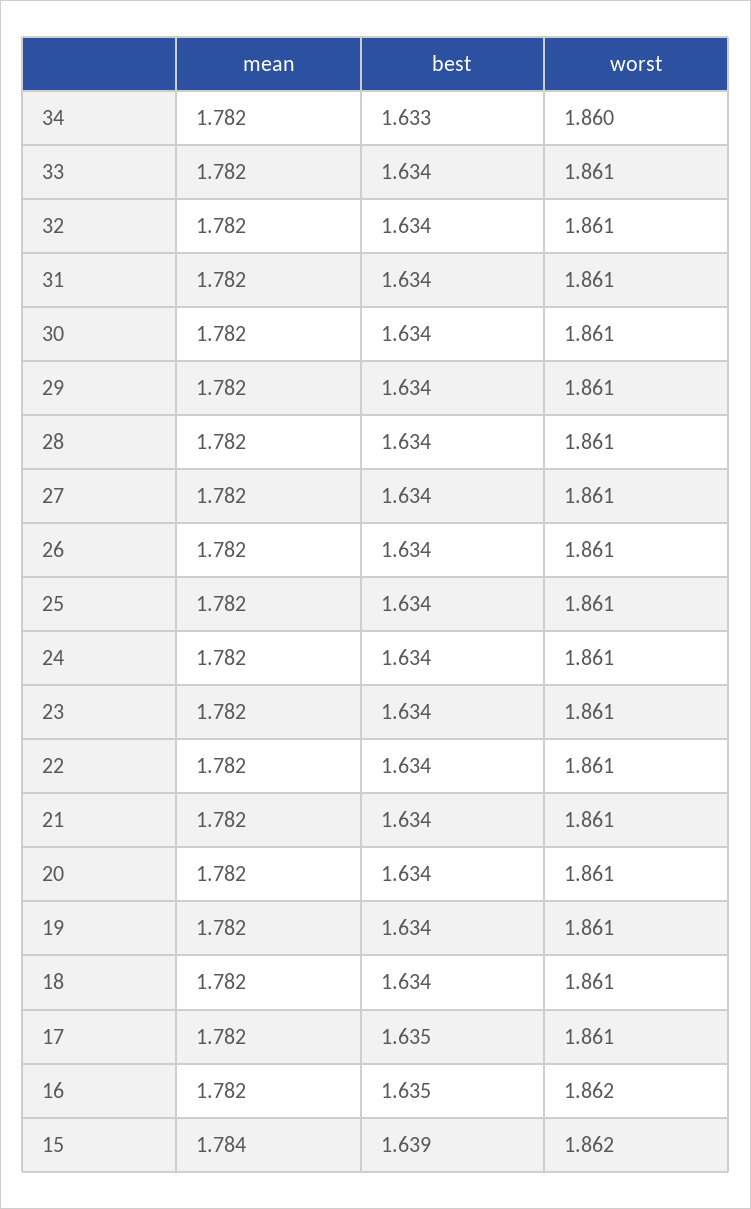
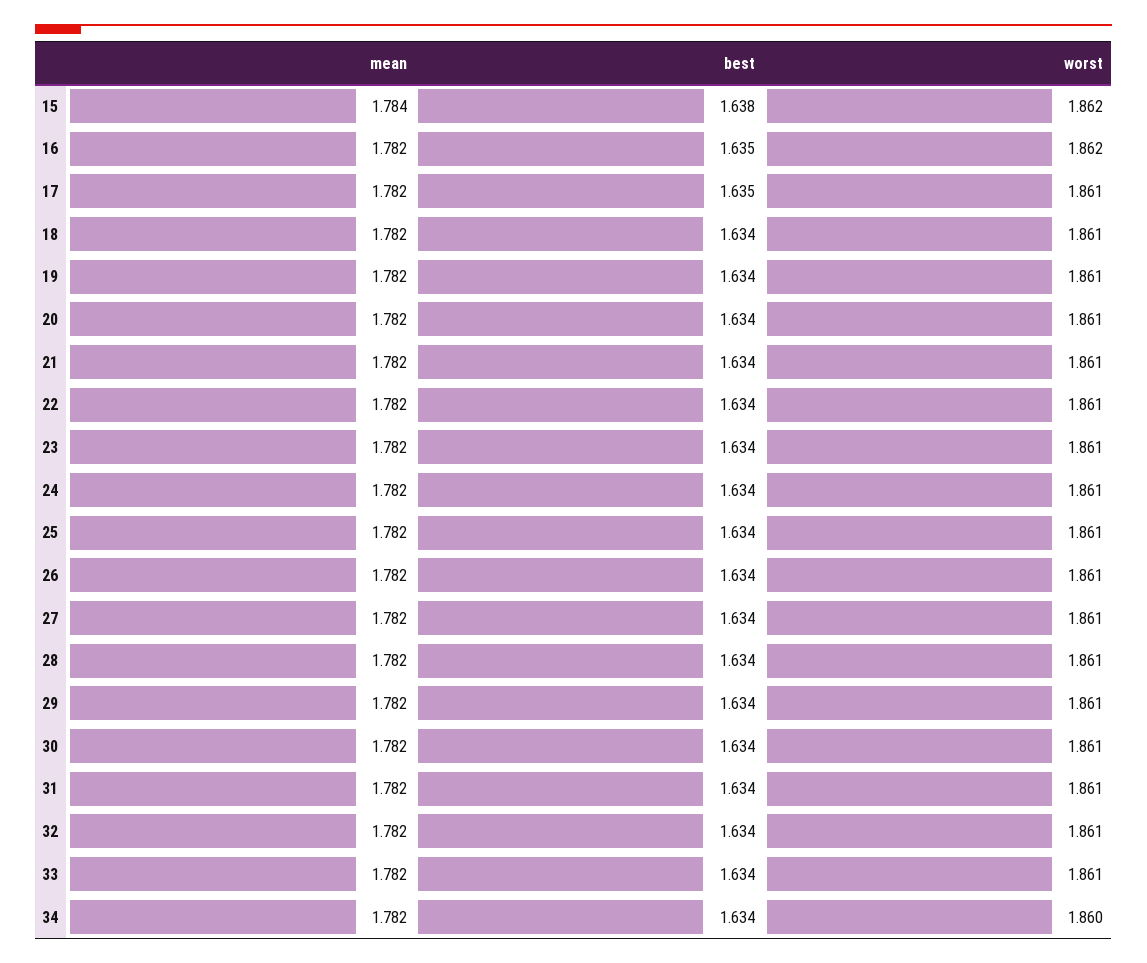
best, 34: 1.633 -> 1.634
best, 15: 1.639 -> 1.638

